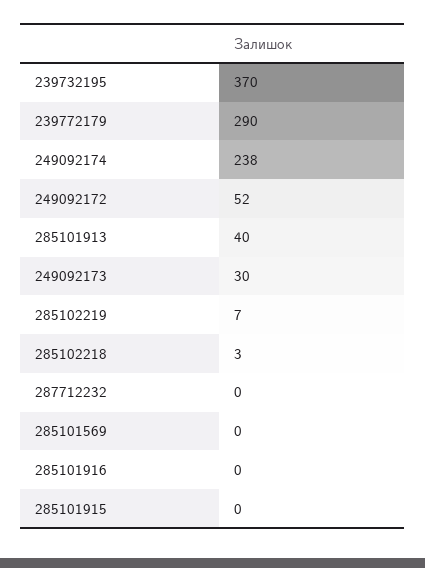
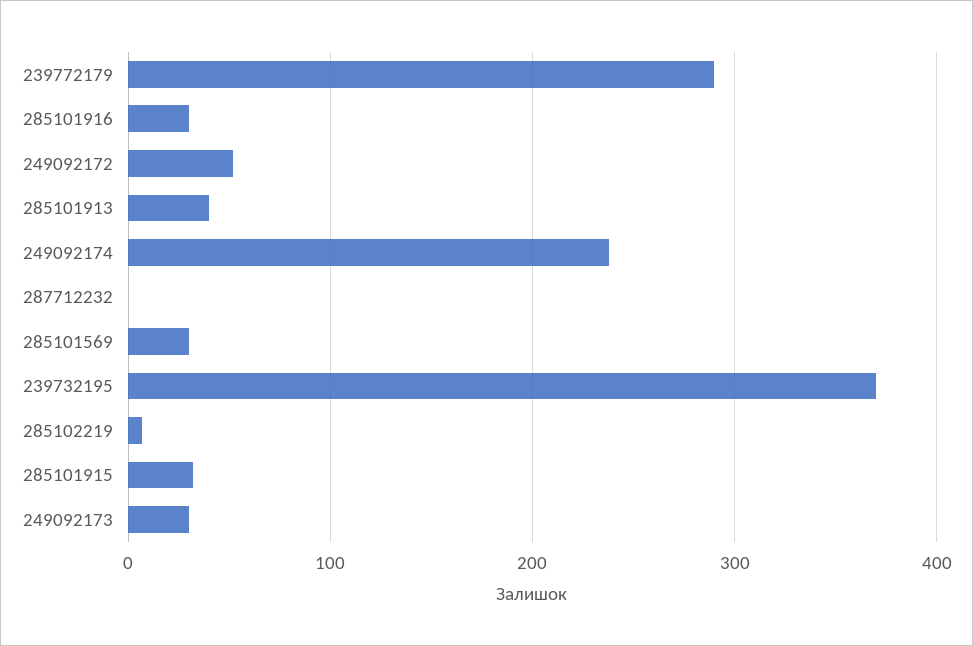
285102218: 3 -> none
285101569: 0 -> 30
285101916: 0 -> 30
285101915: 0 -> 30

